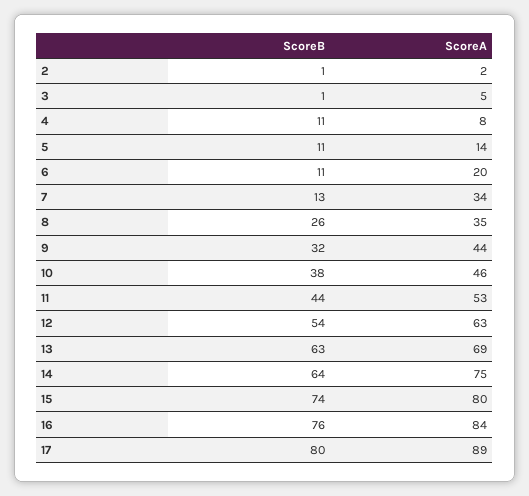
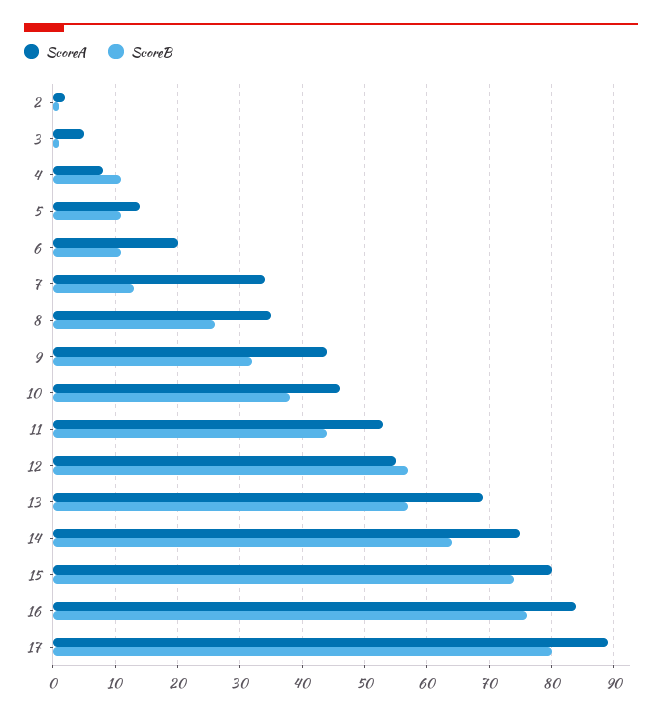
ScoreB, 12: 54 -> 57
ScoreA, 12: 63 -> 55
ScoreB, 13: 63 -> 57

